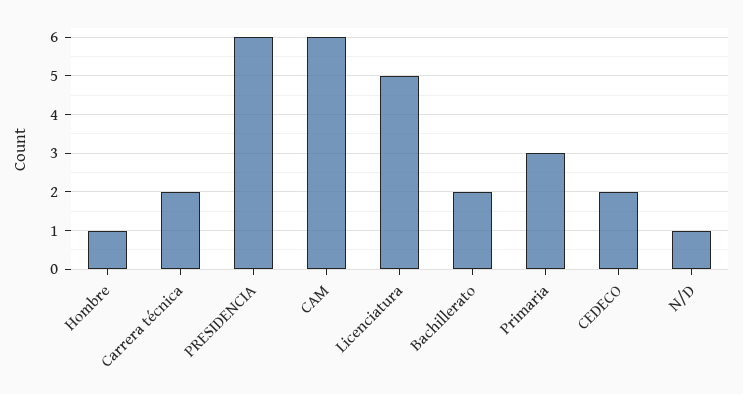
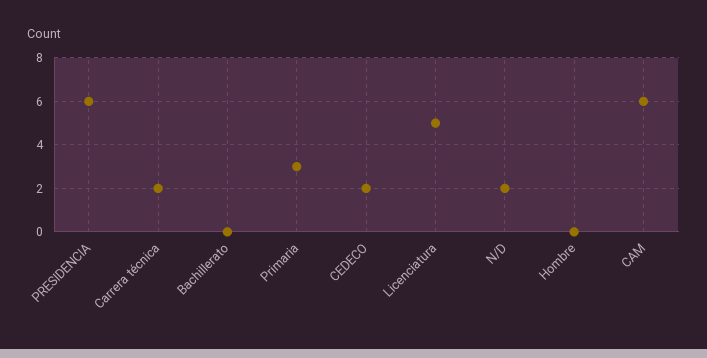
Hombre: 1 -> 0
Bachillerato: 2 -> 0
N/D: 1 -> 2

